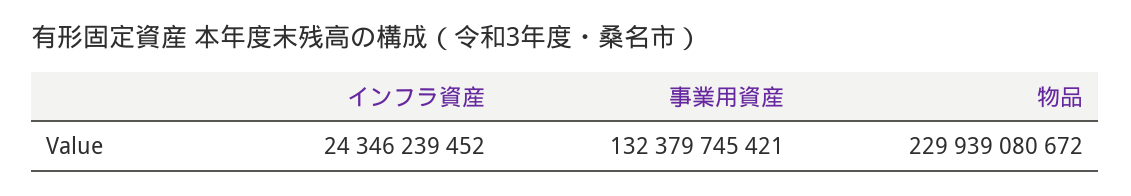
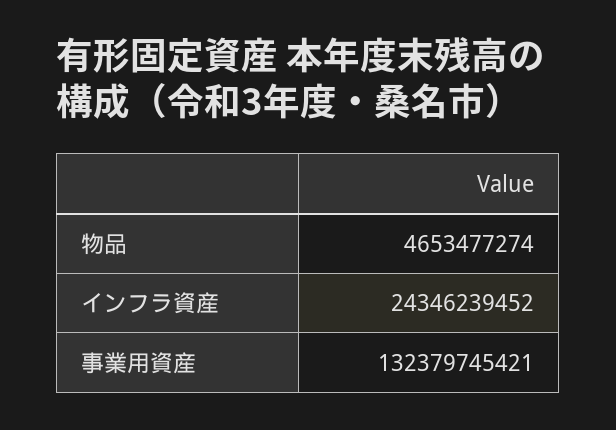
物品: 229939080672 -> 4653477274

